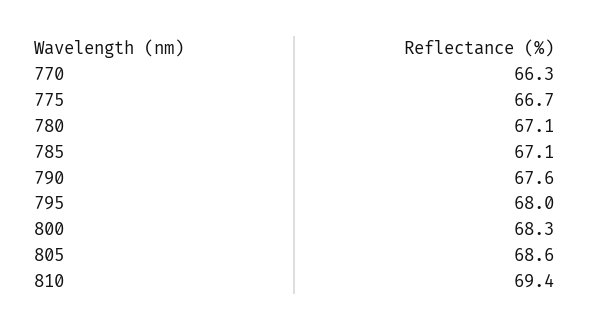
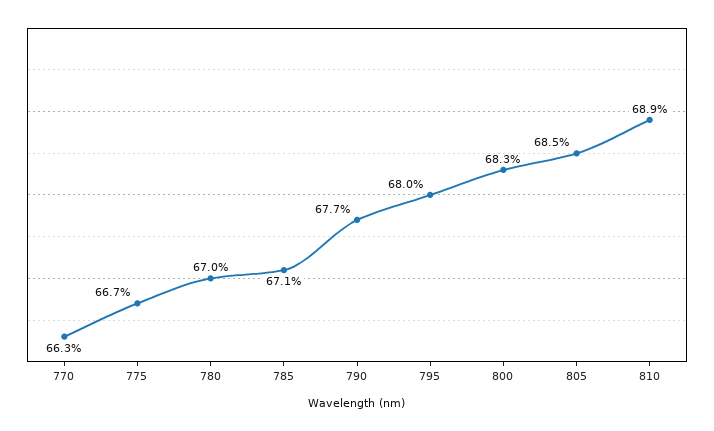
780: 67.1 -> 67
790: 67.6 -> 67.7
805: 68.6 -> 68.5
810: 69.4 -> 68.9

